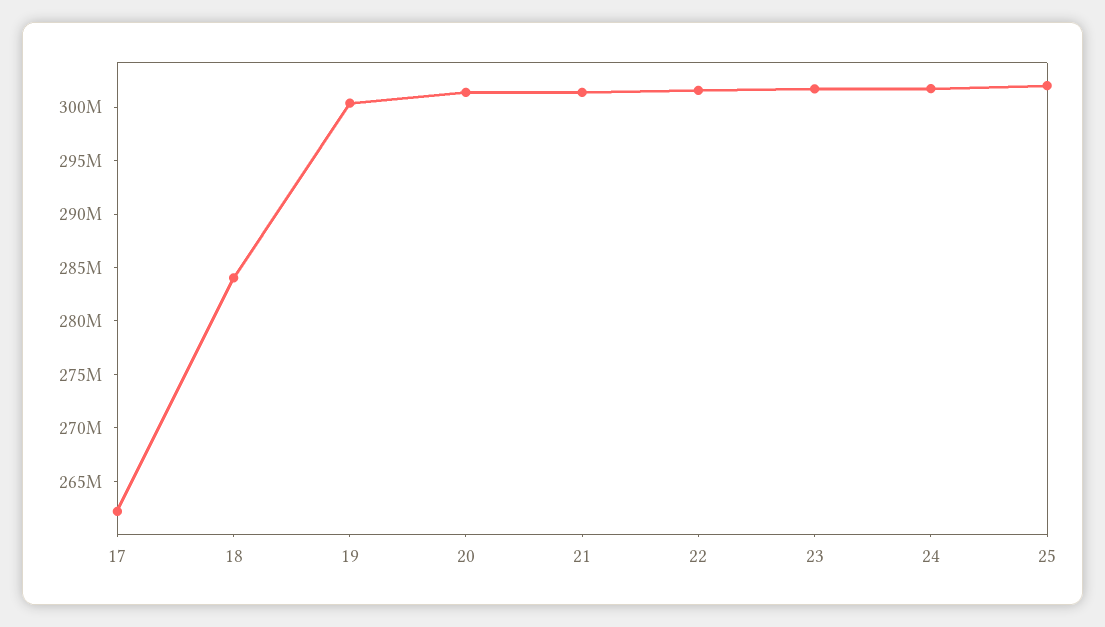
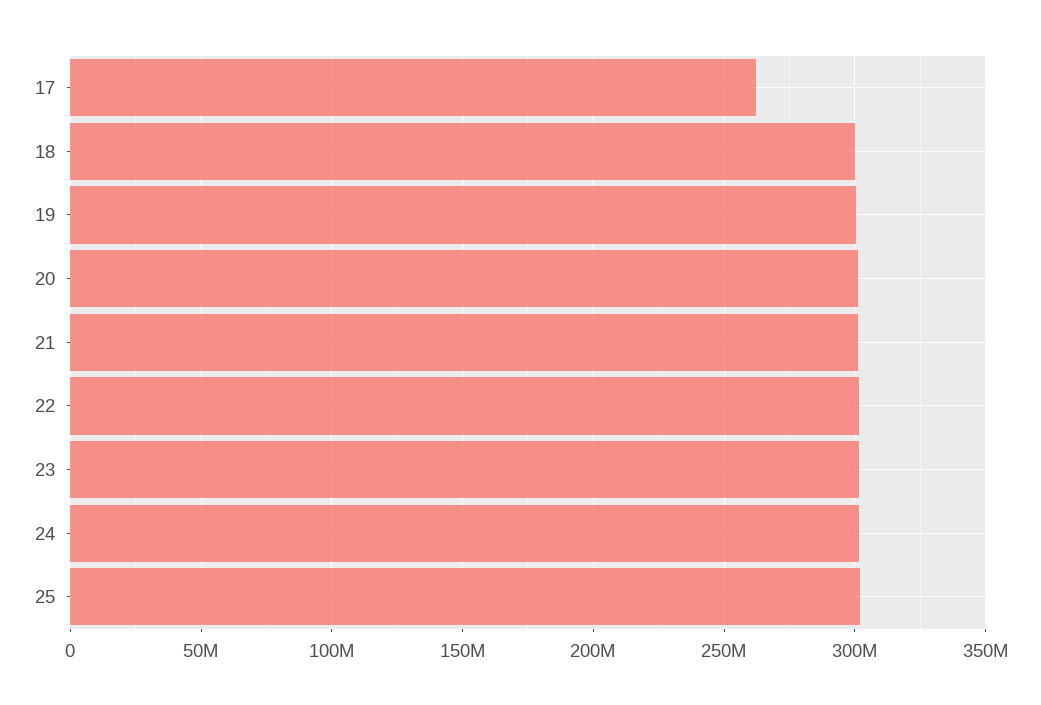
18: 284000000 -> 300000000

